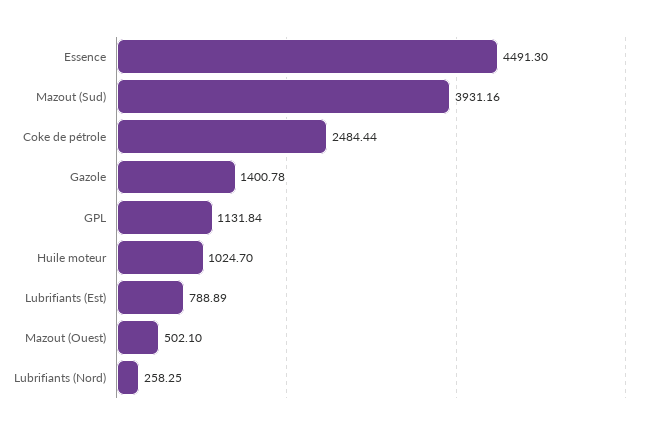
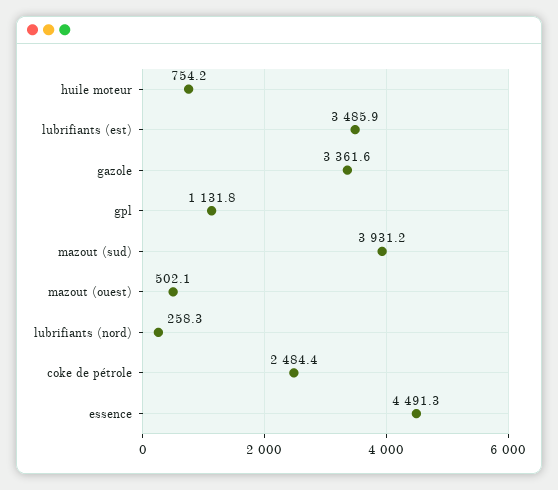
Gazole: 1400.78 -> 3361.6
Huile moteur: 1024.7 -> 754.2
Lubrifiants (Est): 788.89 -> 3485.9

